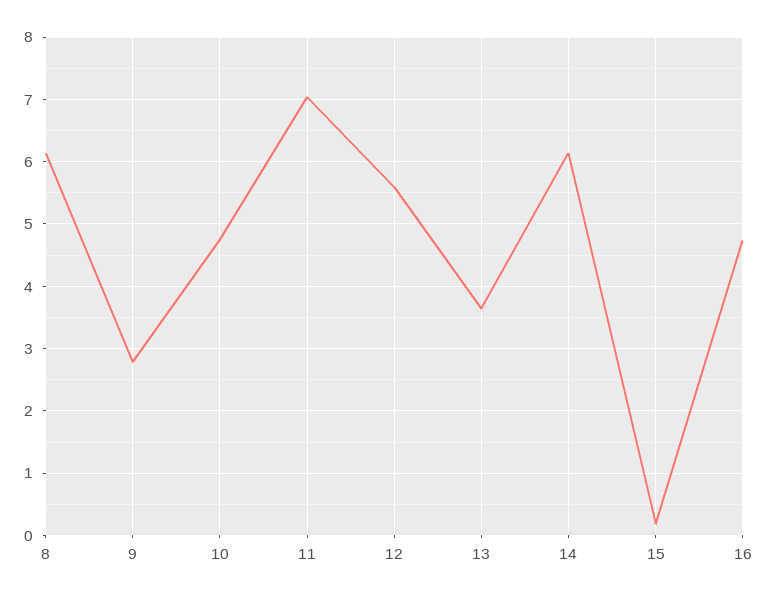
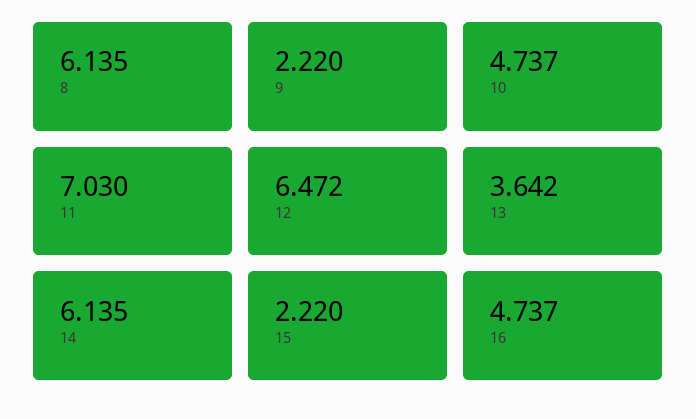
9: 2.8 -> 2.22
12: 5.6 -> 6.472
15: 0.2 -> 2.22

